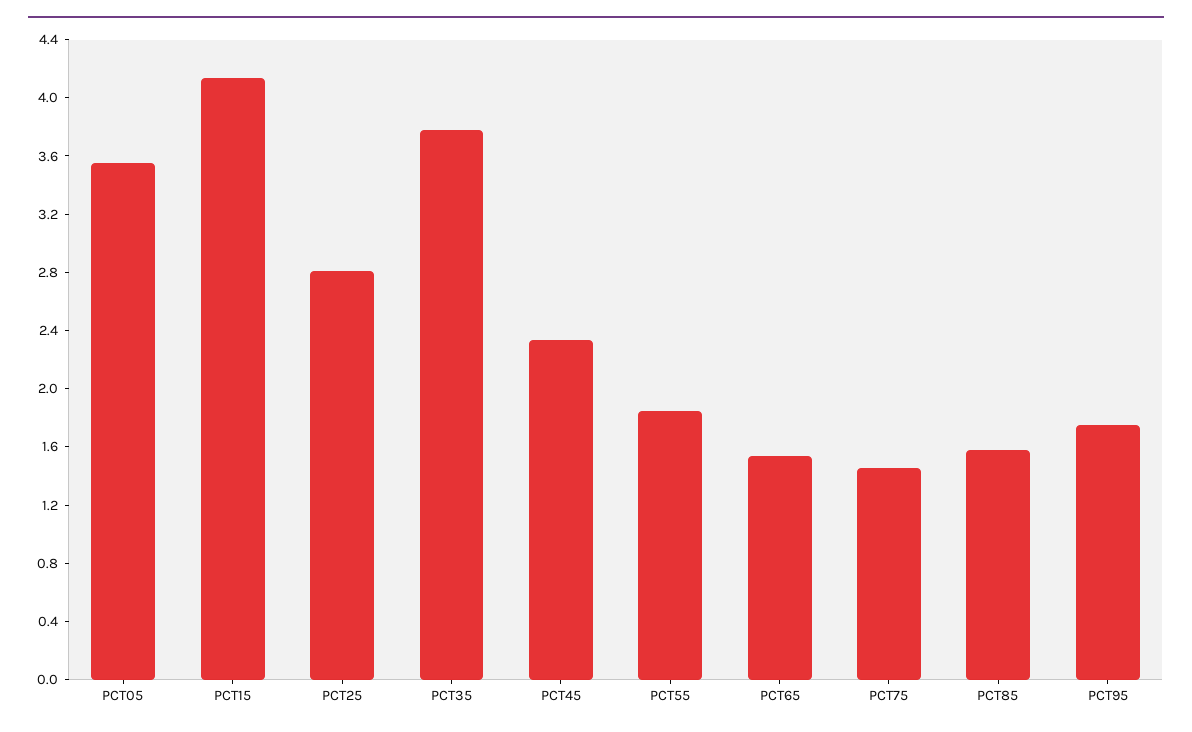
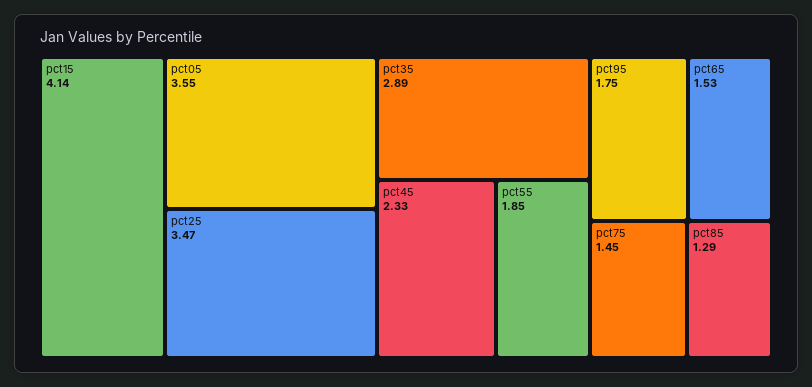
PCT25: 2.8 -> 3.47
PCT35: 3.8 -> 2.89
PCT85: 1.6 -> 1.29

